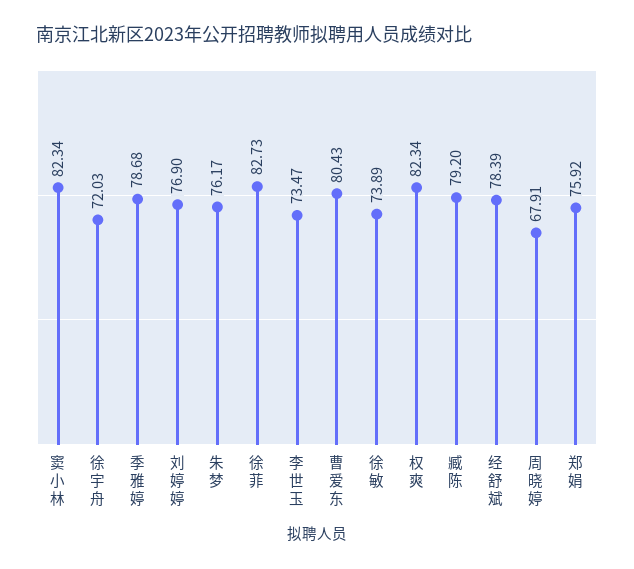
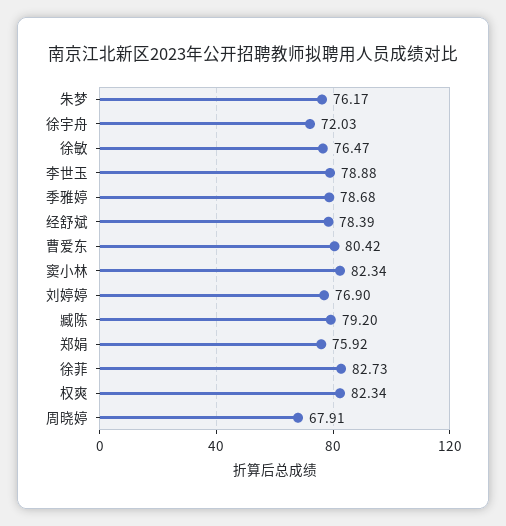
李世玉: 73.47 -> 78.88
曹爱东: 80.43 -> 80.42
徐敏: 73.89 -> 76.47

